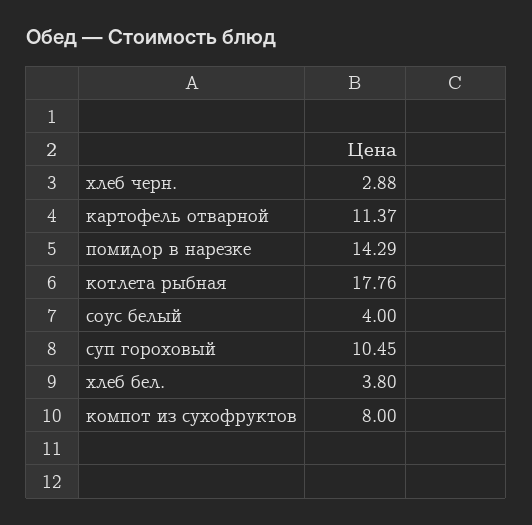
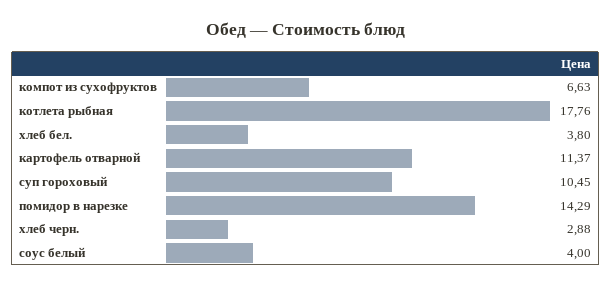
компот из сухофруктов: 8 -> 6.63

